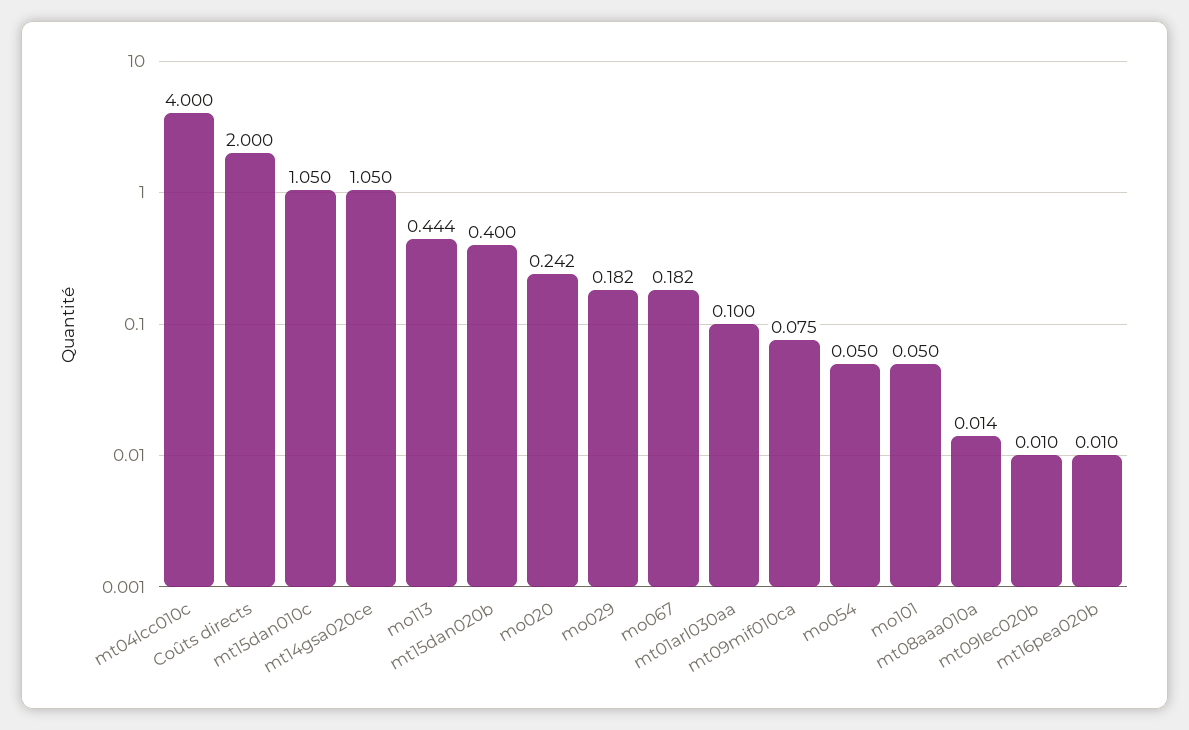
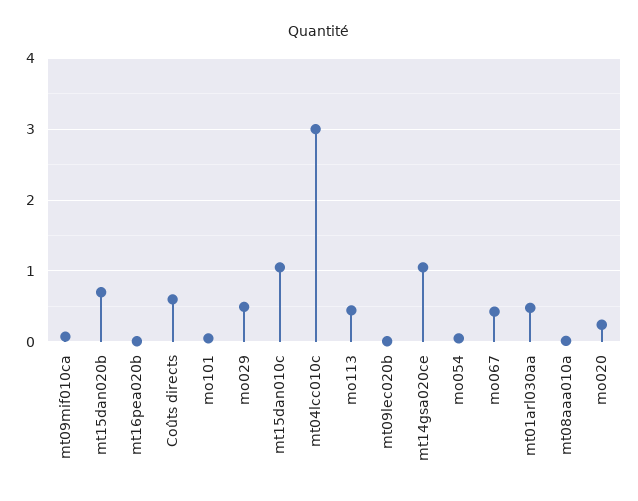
mt04lcc010c: 4 -> 3
Coûts directs: 2 -> 0.6
mt15dan020b: 0.4 -> 0.7
mo029: 0.182 -> 0.5
mo067: 0.182 -> 0.4
mt01arl030aa: 0.1 -> 0.5

